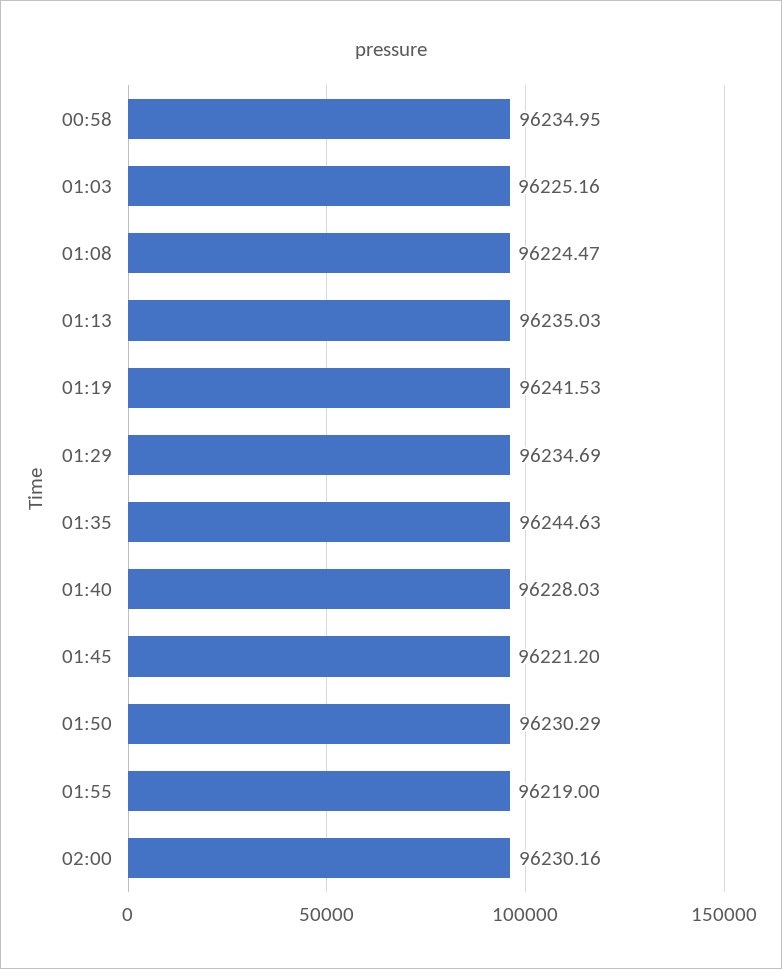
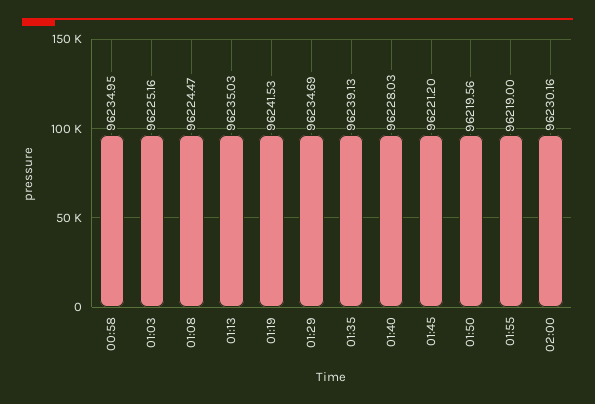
01:35: 96244.63 -> 96239.13
01:50: 96230.29 -> 96219.56

